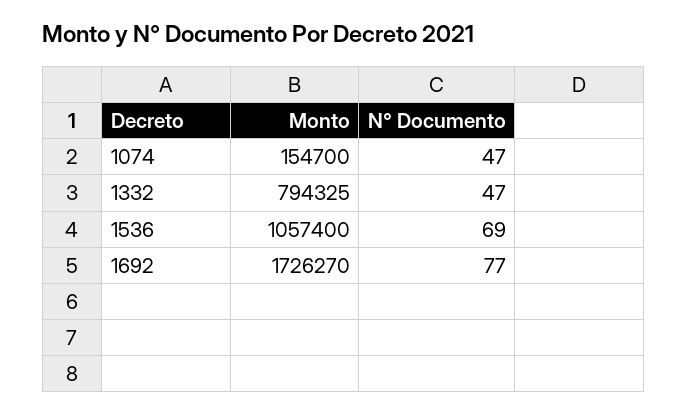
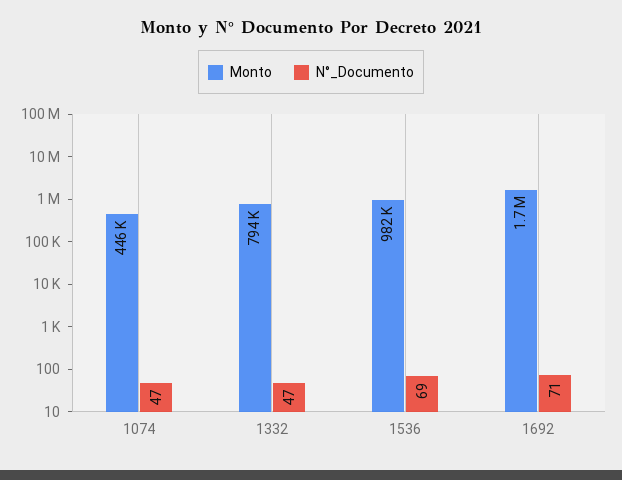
Monto, 1074: 154700 -> 446000
Monto, 1536: 1057400 -> 982000
N° Documento, 1692: 77 -> 71

